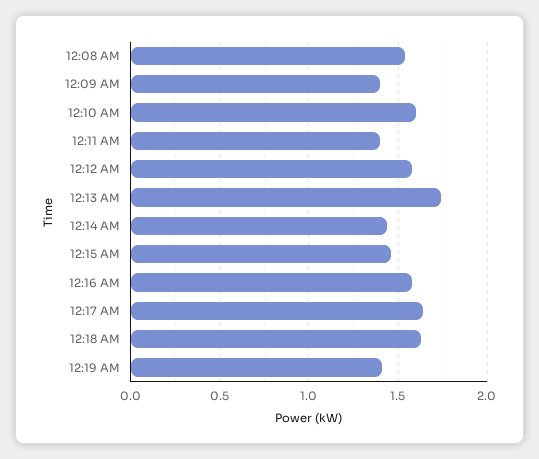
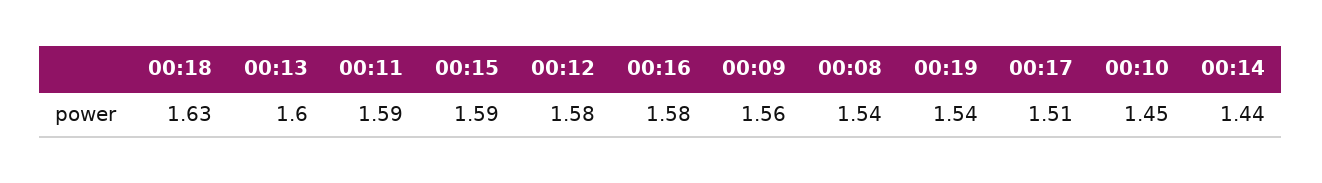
12:09 AM: 1.4 -> 1.56
12:10 AM: 1.6 -> 1.45
12:11 AM: 1.4 -> 1.59
12:13 AM: 1.75 -> 1.6
12:15 AM: 1.45 -> 1.59
12:17 AM: 1.65 -> 1.51
12:19 AM: 1.4 -> 1.54

